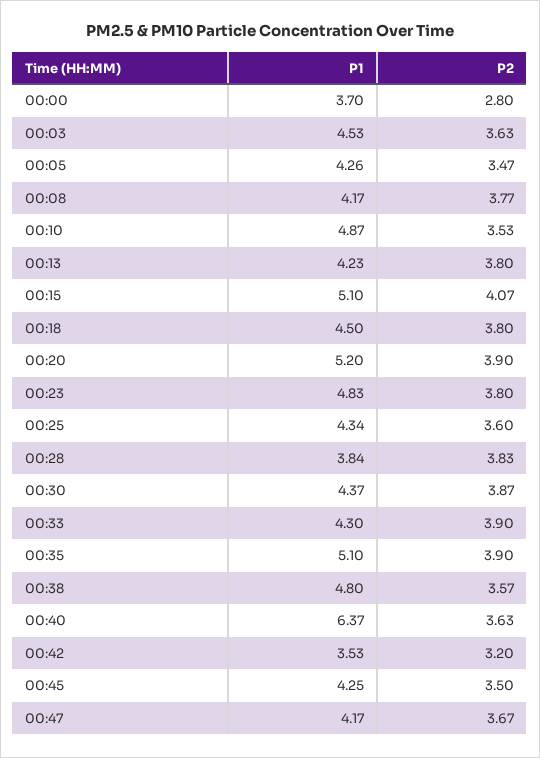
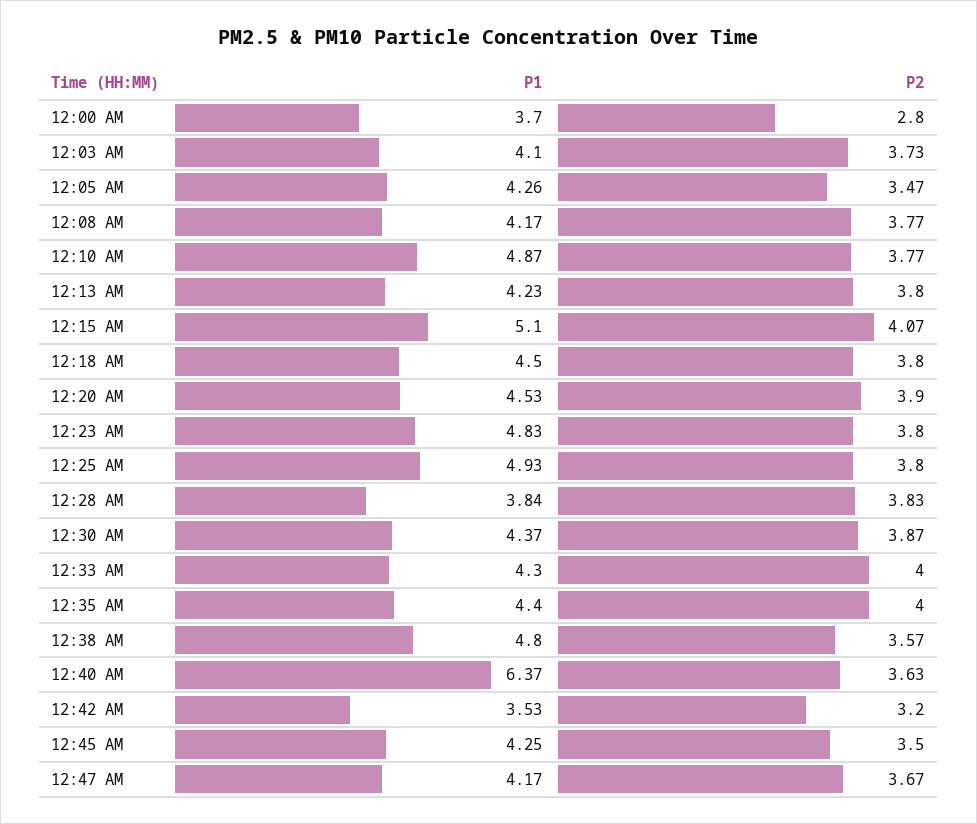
P1, 00:03: 4.53 -> 4.1
P2, 00:03: 3.63 -> 3.73
P2, 00:10: 3.53 -> 3.77
P1, 00:20: 5.2 -> 4.53
P1, 00:25: 4.34 -> 4.93
P2, 00:25: 3.6 -> 3.8
P2, 00:33: 3.9 -> 4
P1, 00:35: 5.1 -> 4.4
P2, 00:35: 3.9 -> 4

